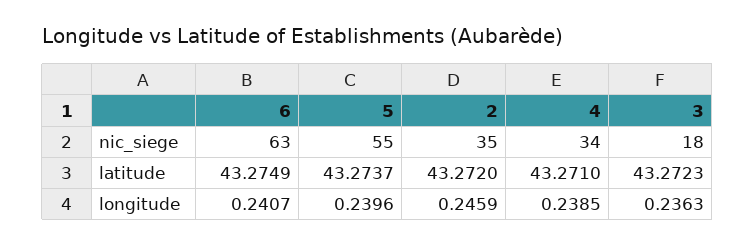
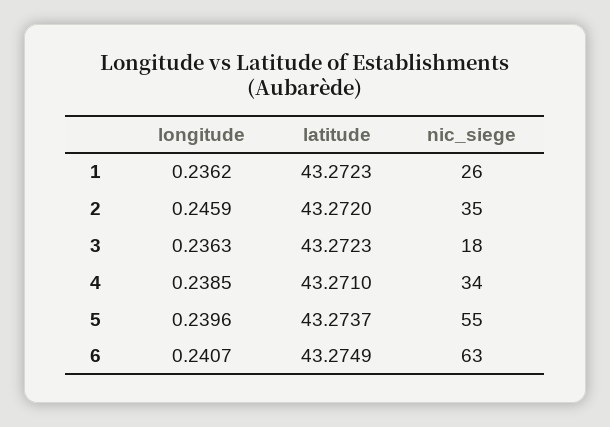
1, longitude: none -> 0.2362
1, latitude: none -> 43.2723
1, nic_siege: none -> 26

